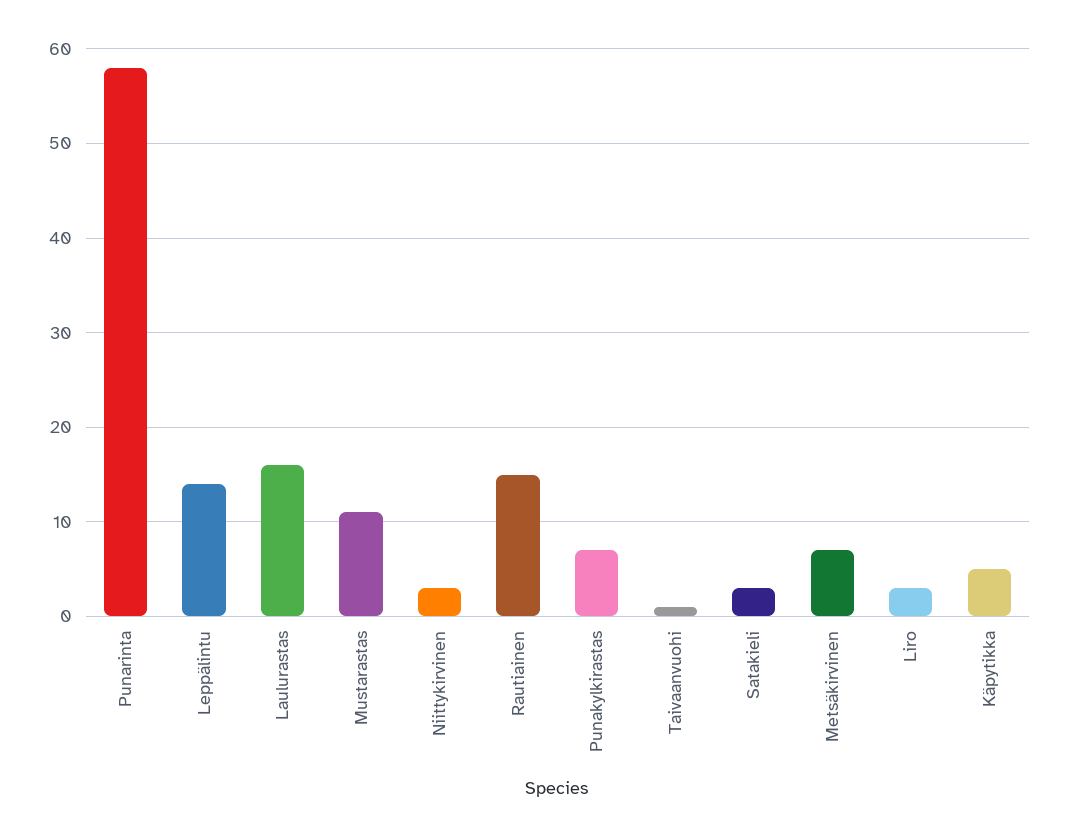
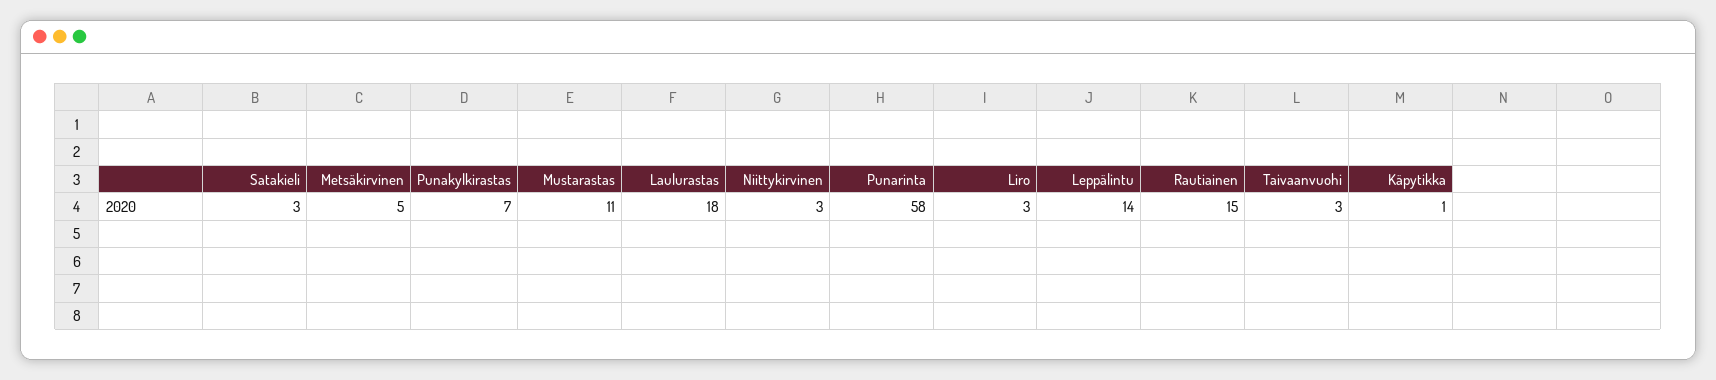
Laulurastas: 16 -> 18
Taivaanvuohi: 1 -> 3
Metsäkirvinen: 7 -> 5
Käpytikka: 5 -> 1

